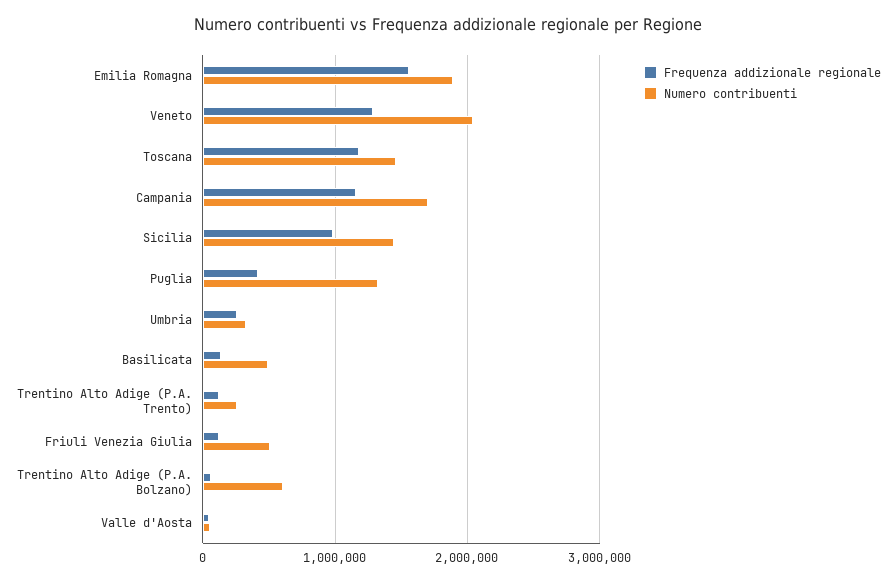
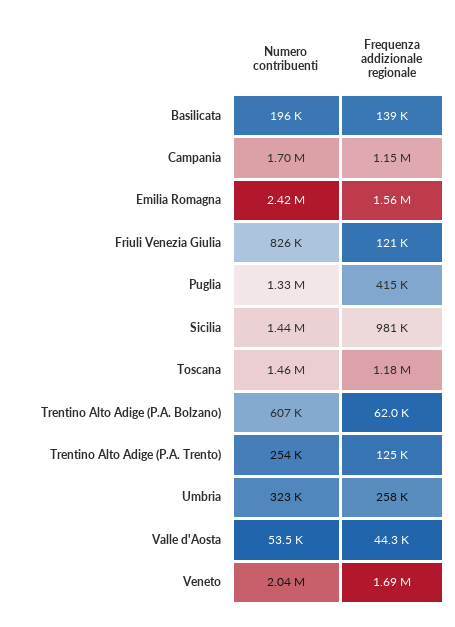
Numero contribuenti, Emilia Romagna: 1900000 -> 2420000
Frequenza addizionale regionale, Veneto: 1300000 -> 1690000
Numero contribuenti, Basilicata: 500000 -> 196000
Numero contribuenti, Friuli Venezia Giulia: 500000 -> 826000

